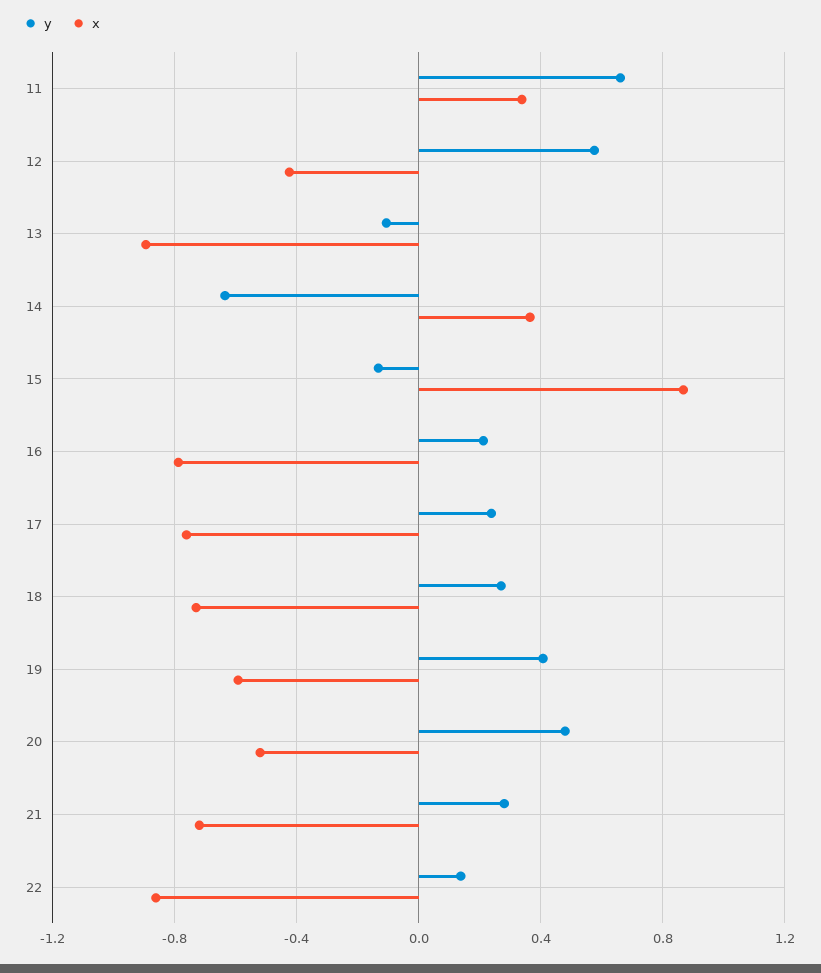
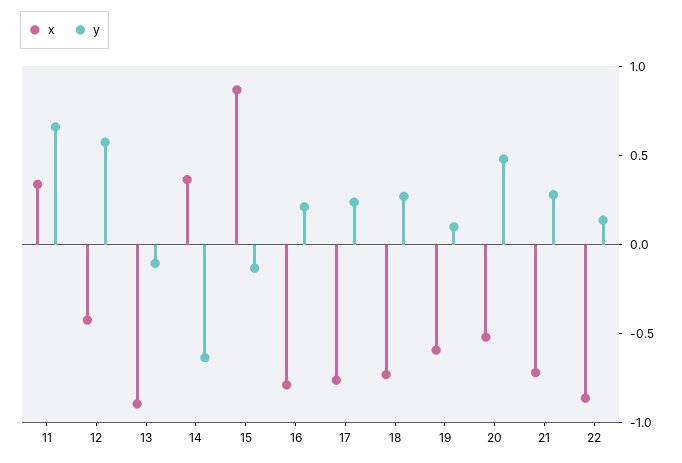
y, 19: 0.4 -> 0.1

